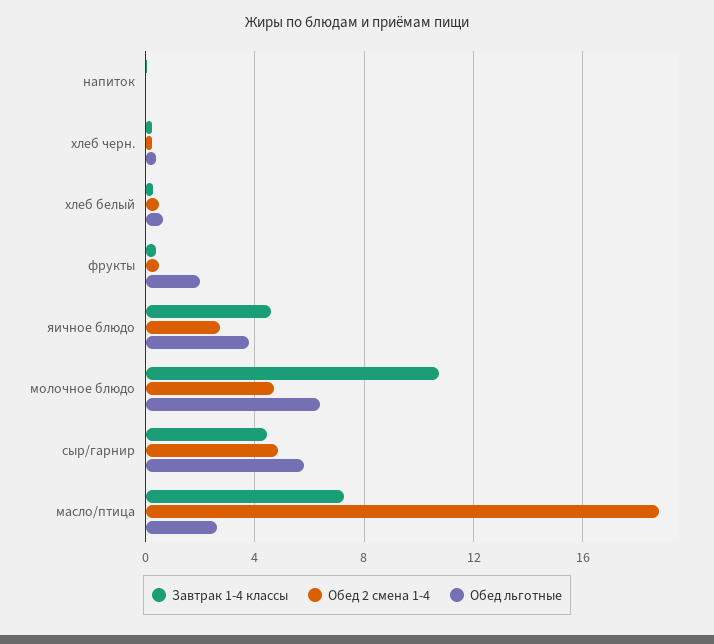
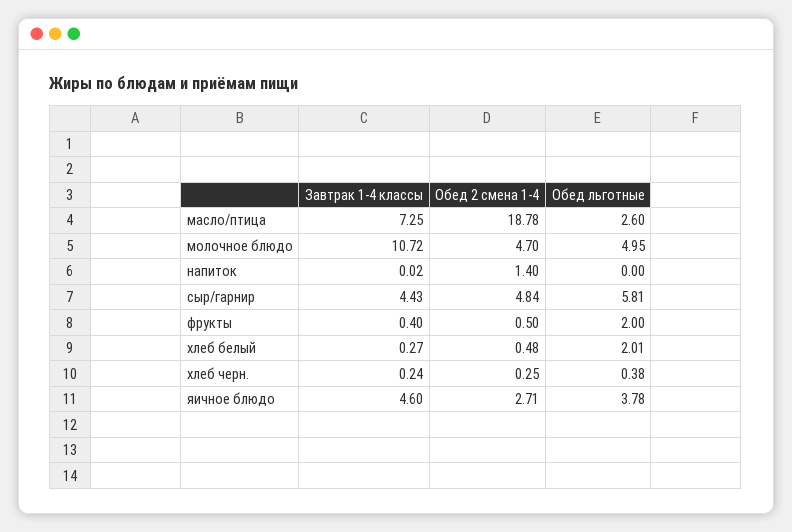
Обед 2 смена 1-4, напиток: 0 -> 1.4
Обед льготные, хлеб белый: 0.5 -> 2.01
Обед льготные, молочное блюдо: 6.5 -> 4.95

